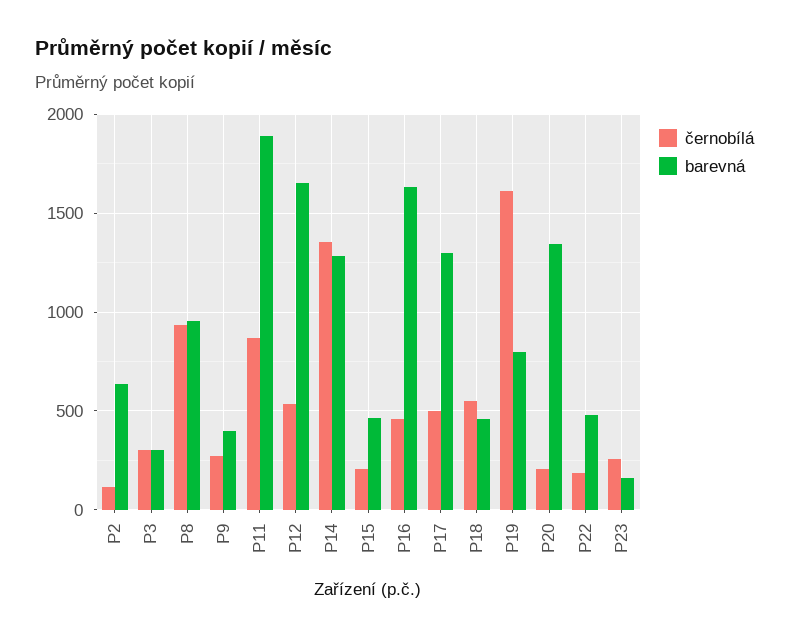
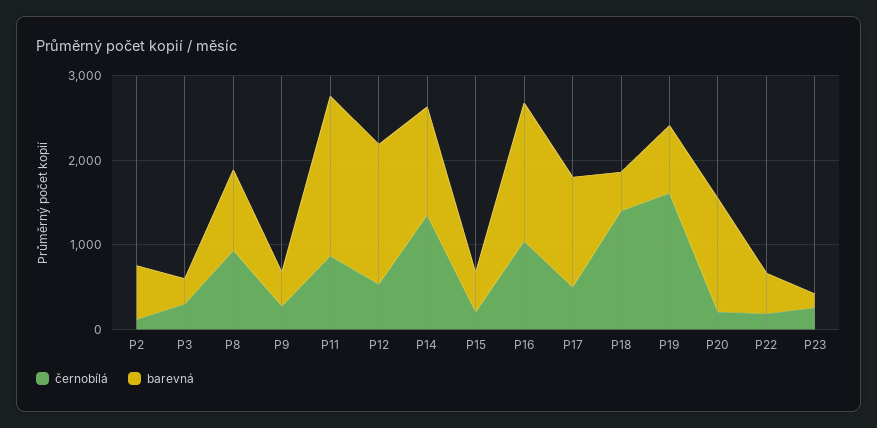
černobílá, P16: 450 -> 1000
černobílá, P18: 550 -> 1400

